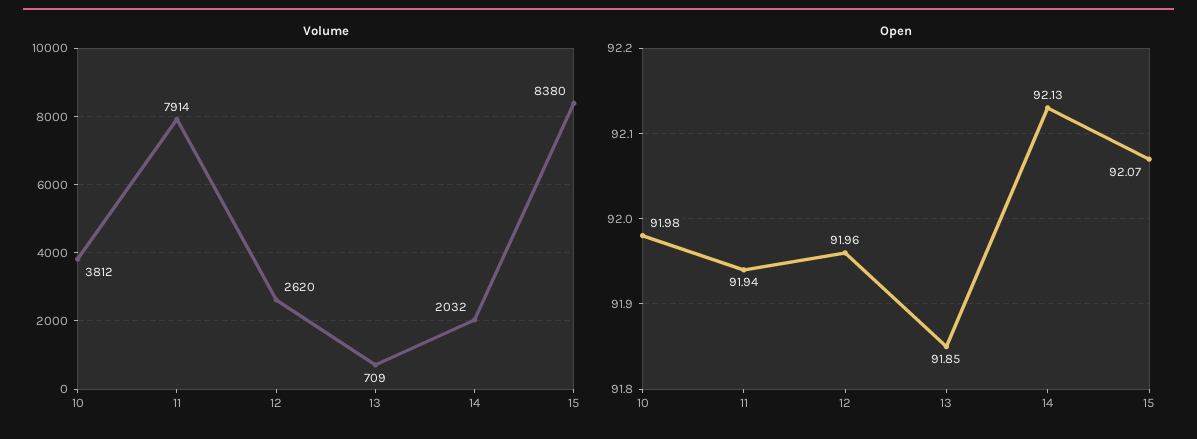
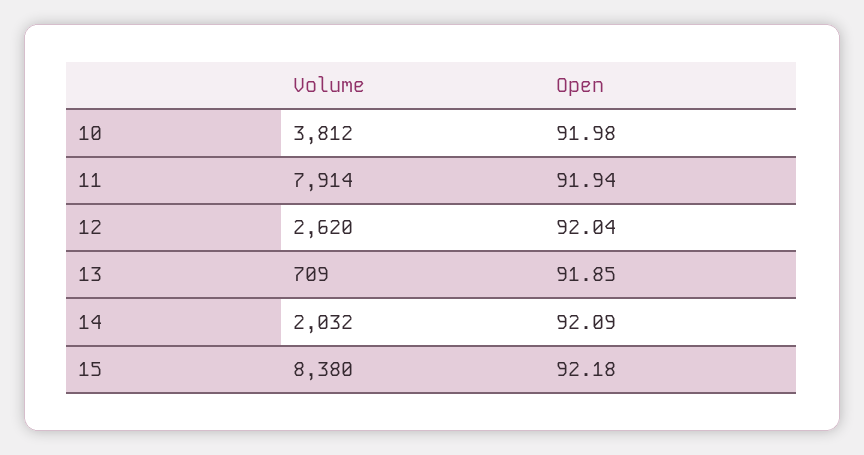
Open, 12: 91.96 -> 92.04
Open, 14: 92.13 -> 92.09
Open, 15: 92.07 -> 92.18

